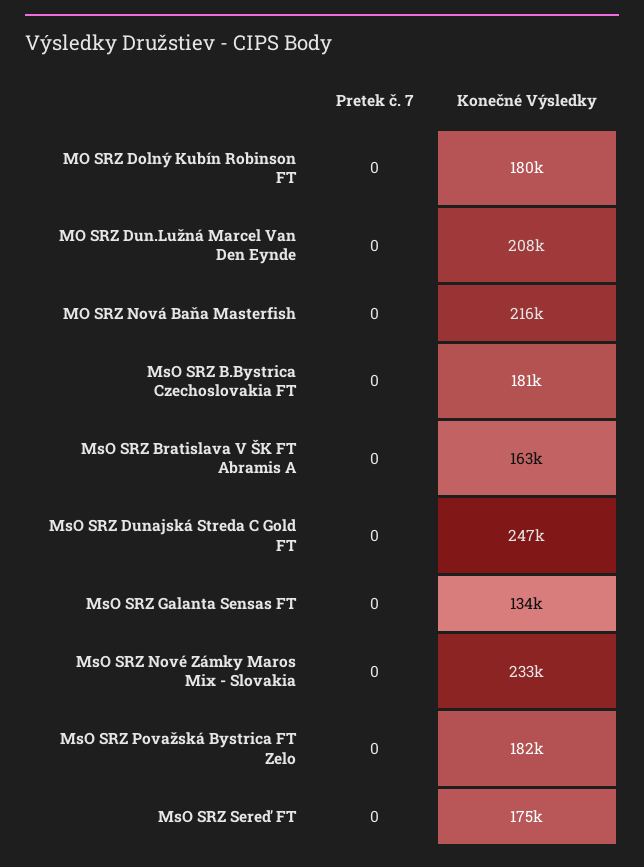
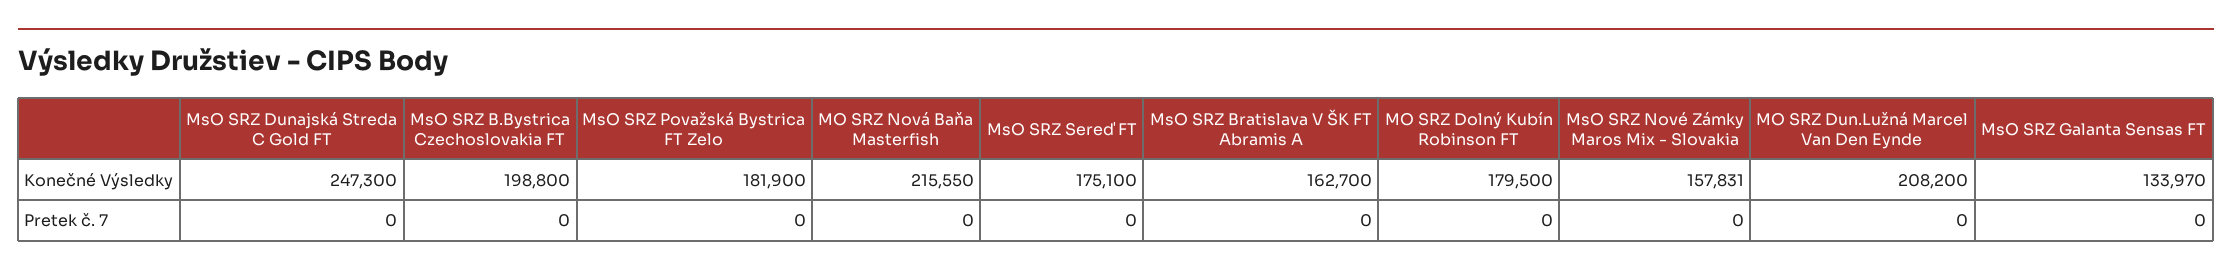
Konečné Výsledky, MsO SRZ B.Bystrica Czechoslovakia FT: 181000 -> 198800
Konečné Výsledky, MsO SRZ Nové Zámky Maros Mix - Slovakia: 233000 -> 157831

